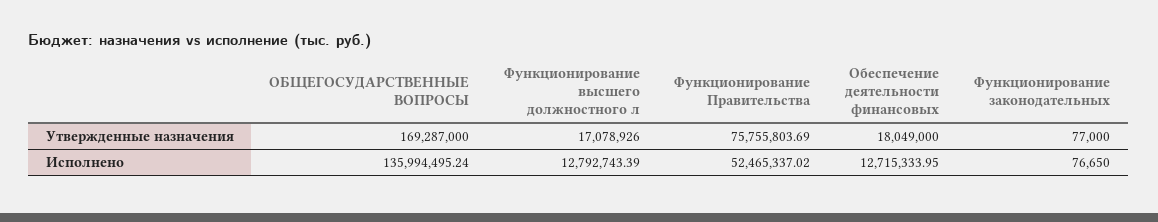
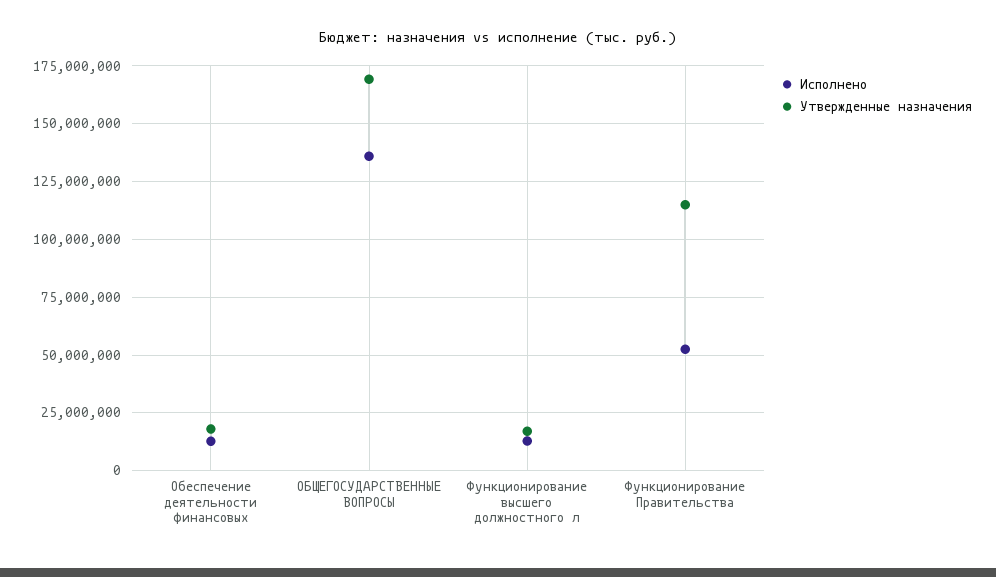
Утвержденные назначения, Функционирование Правительства: 75755803.69 -> 115000000
Утвержденные назначения, Функционирование законодательных: 77000 -> none
Исполнено, Функционирование законодательных: 76650 -> none

